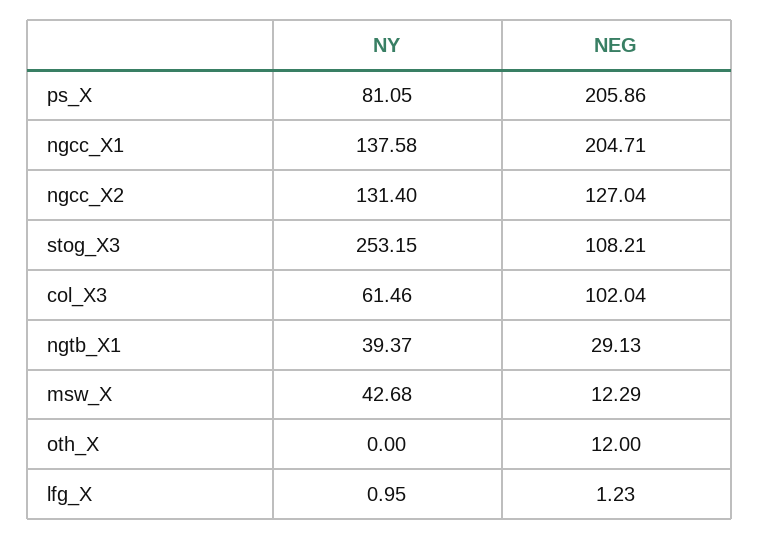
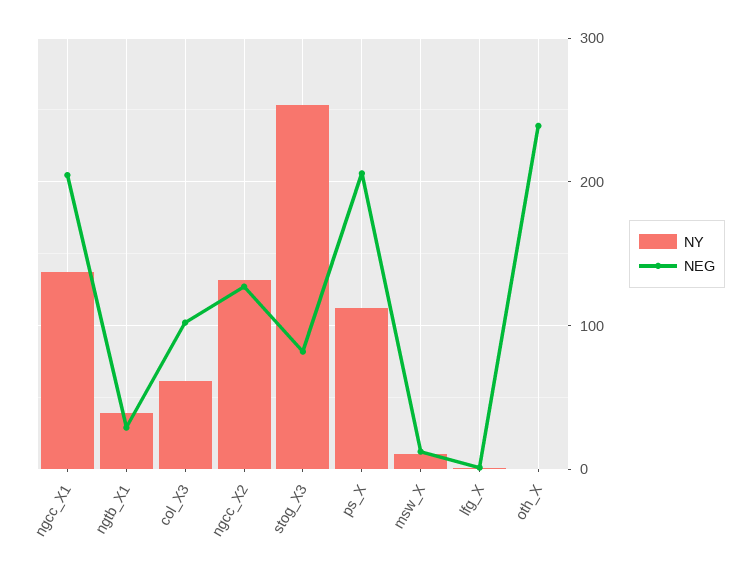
NY, ps_X: 81.05 -> 110
NEG, stog_X3: 108.21 -> 80
NY, msw_X: 42.68 -> 10
NEG, oth_X: 12 -> 240

